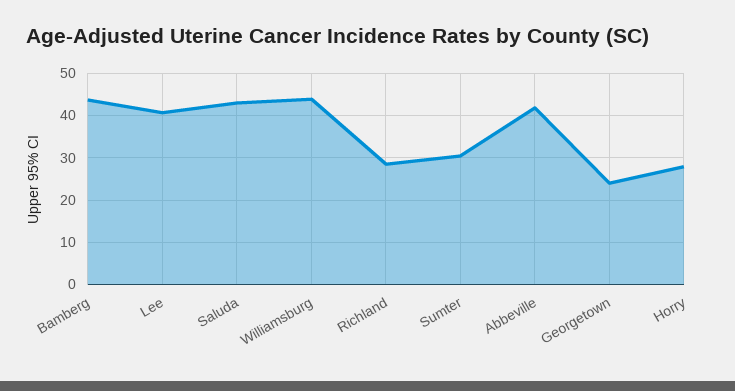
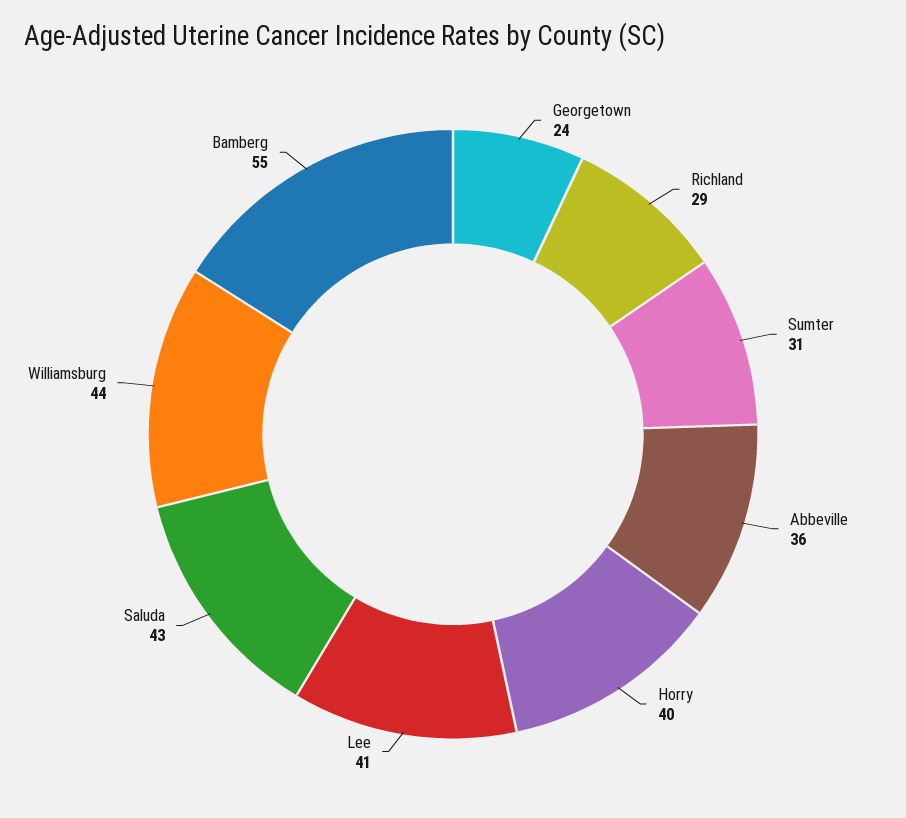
Bamberg: 44 -> 55
Abbeville: 42 -> 36
Horry: 28 -> 40

